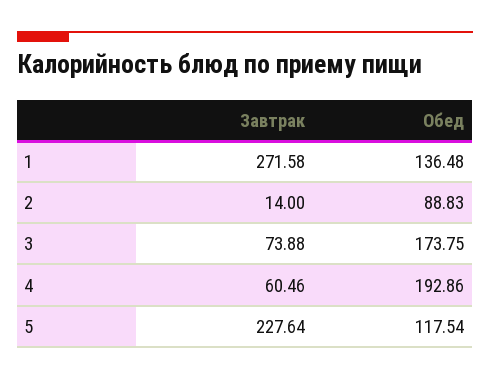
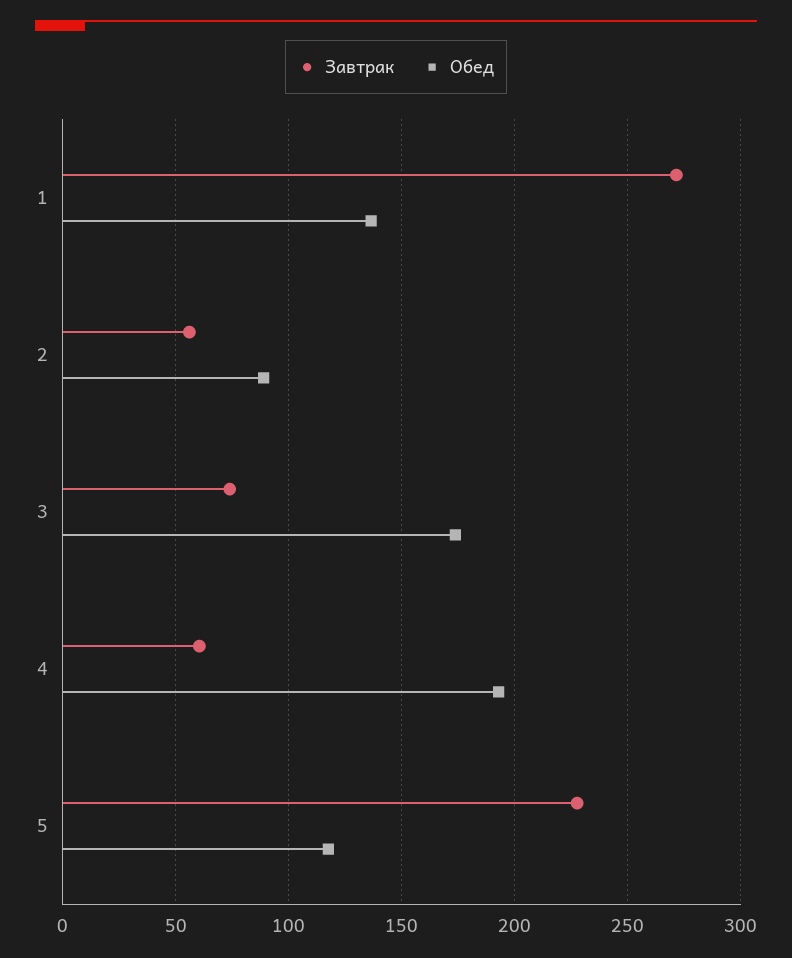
Завтрак, 2: 14 -> 55

